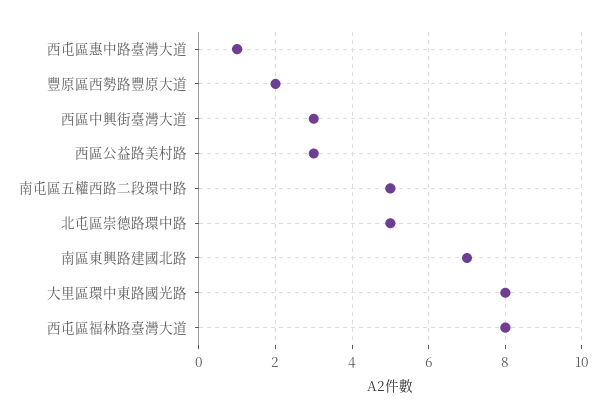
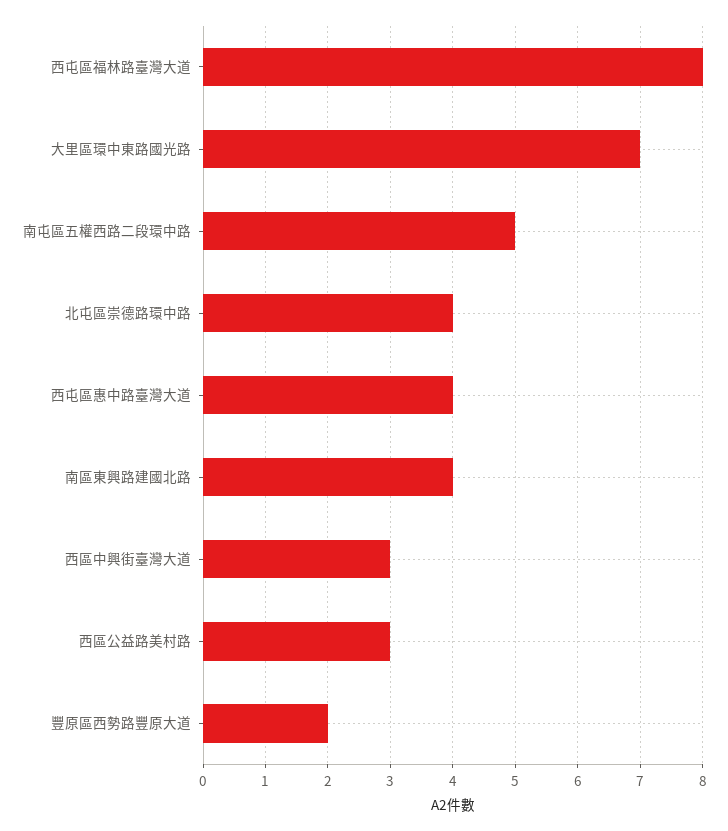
西屯區惠中路臺灣大道: 1 -> 4
北屯區崇德路環中路: 5 -> 4
南區東興路建國北路: 7 -> 4
大里區環中東路國光路: 8 -> 7

